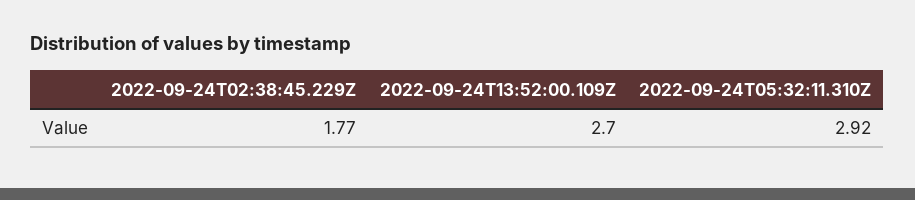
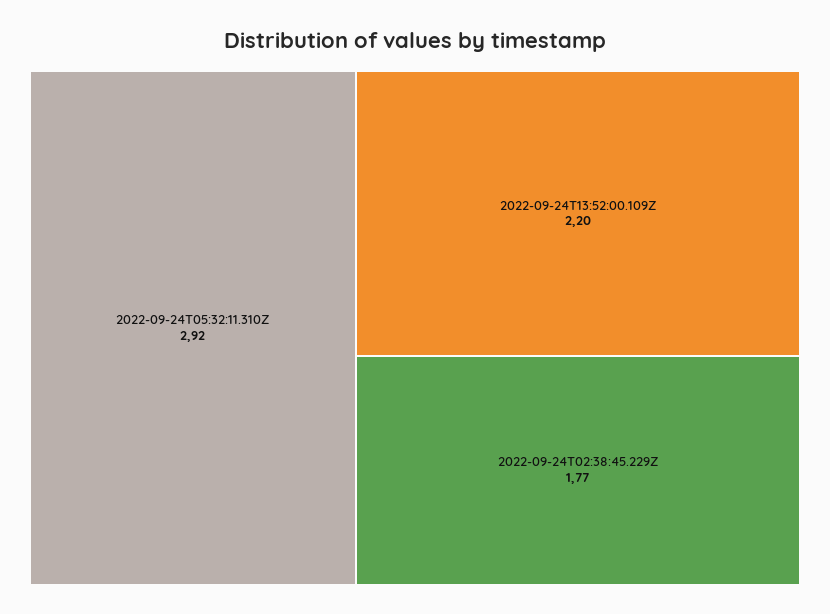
2022-09-24T13:52:00.109Z: 2.7 -> 2.2

